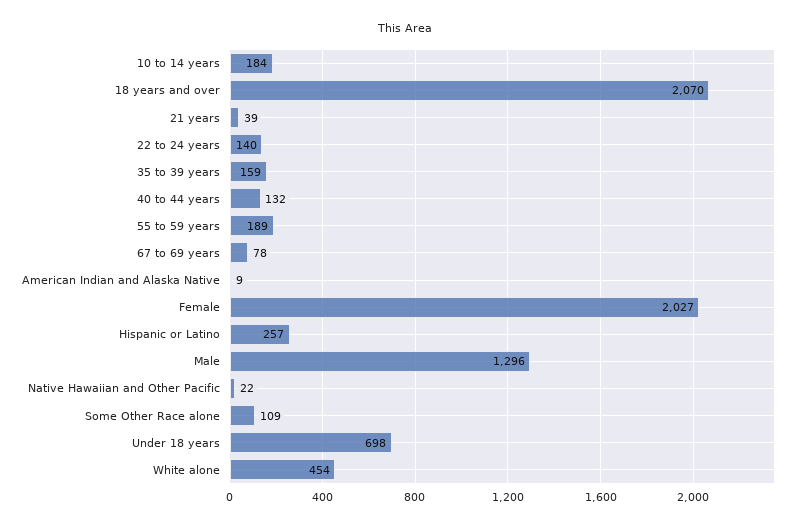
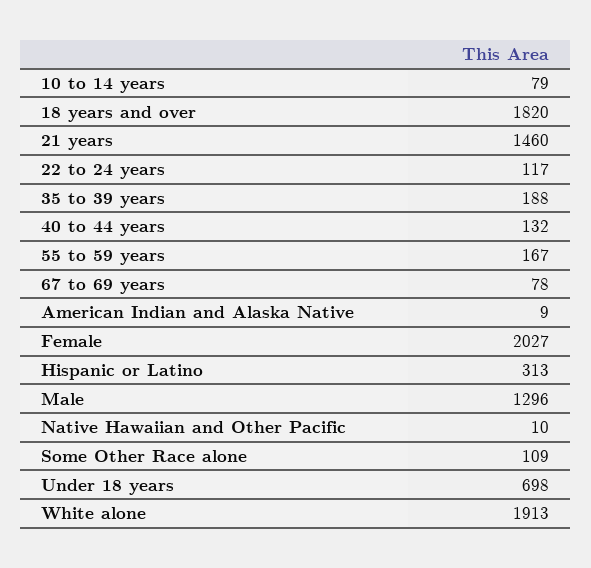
10 to 14 years: 184 -> 79
18 years and over: 2070 -> 1820
21 years: 39 -> 1460
22 to 24 years: 140 -> 117
35 to 39 years: 159 -> 188
55 to 59 years: 189 -> 167
Hispanic or Latino: 257 -> 313
Native Hawaiian and Other Pacific: 22 -> 10
White alone: 454 -> 1913

